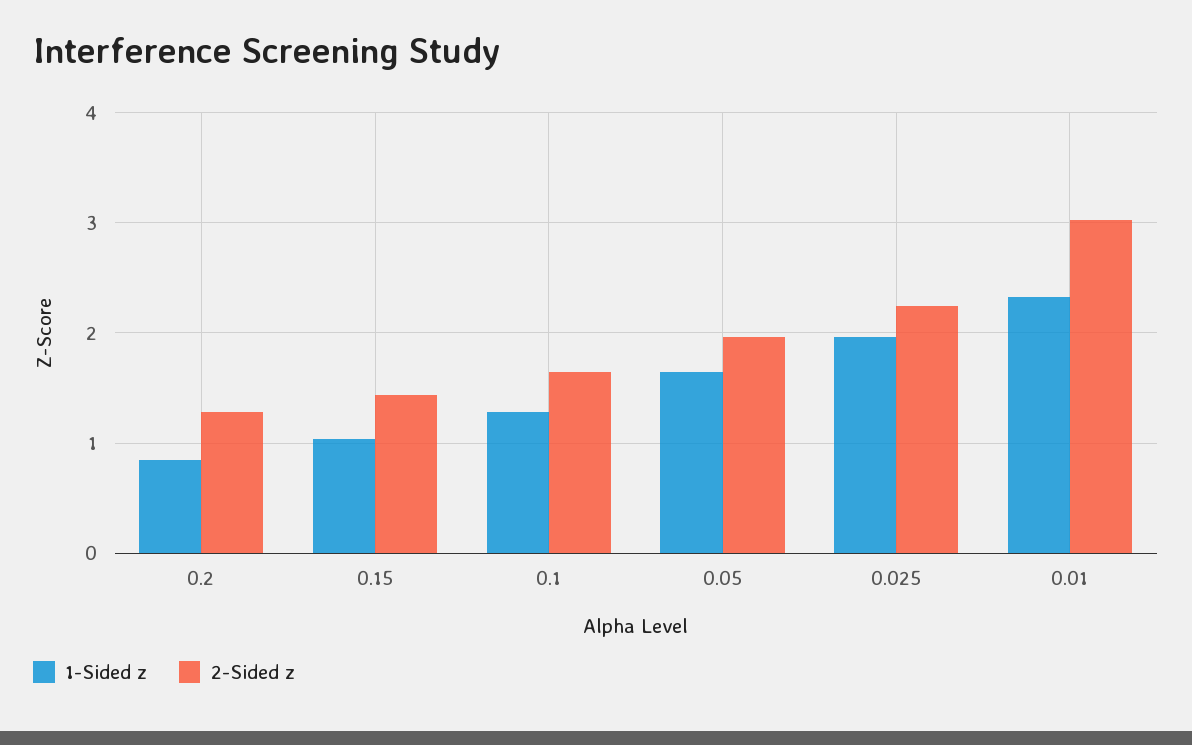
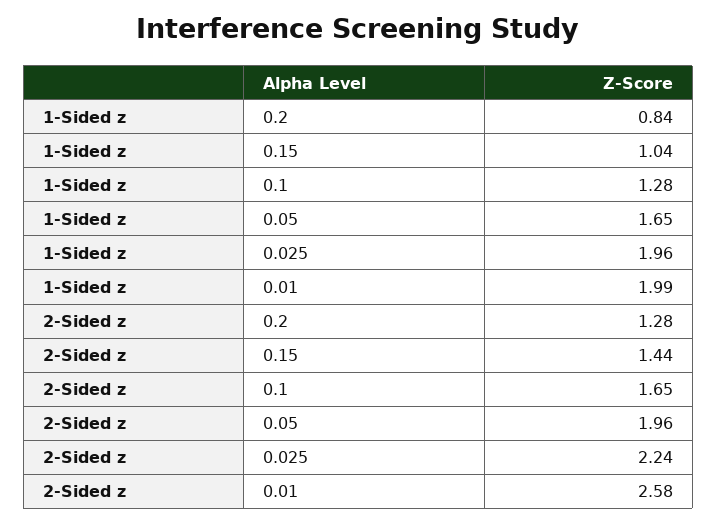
1-Sided z, 0.01: 2.3 -> 1.99
2-Sided z, 0.01: 3 -> 2.58

